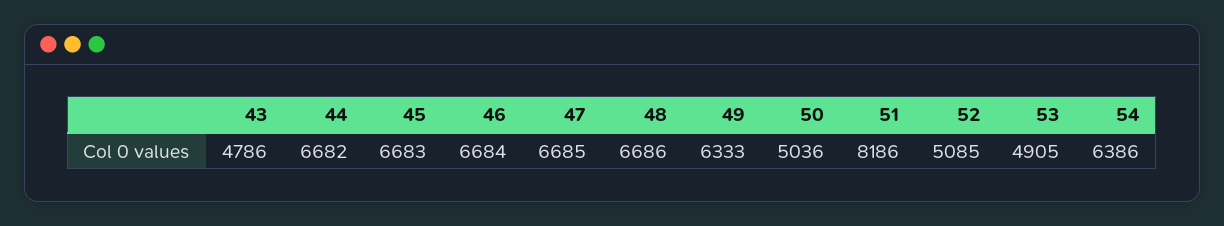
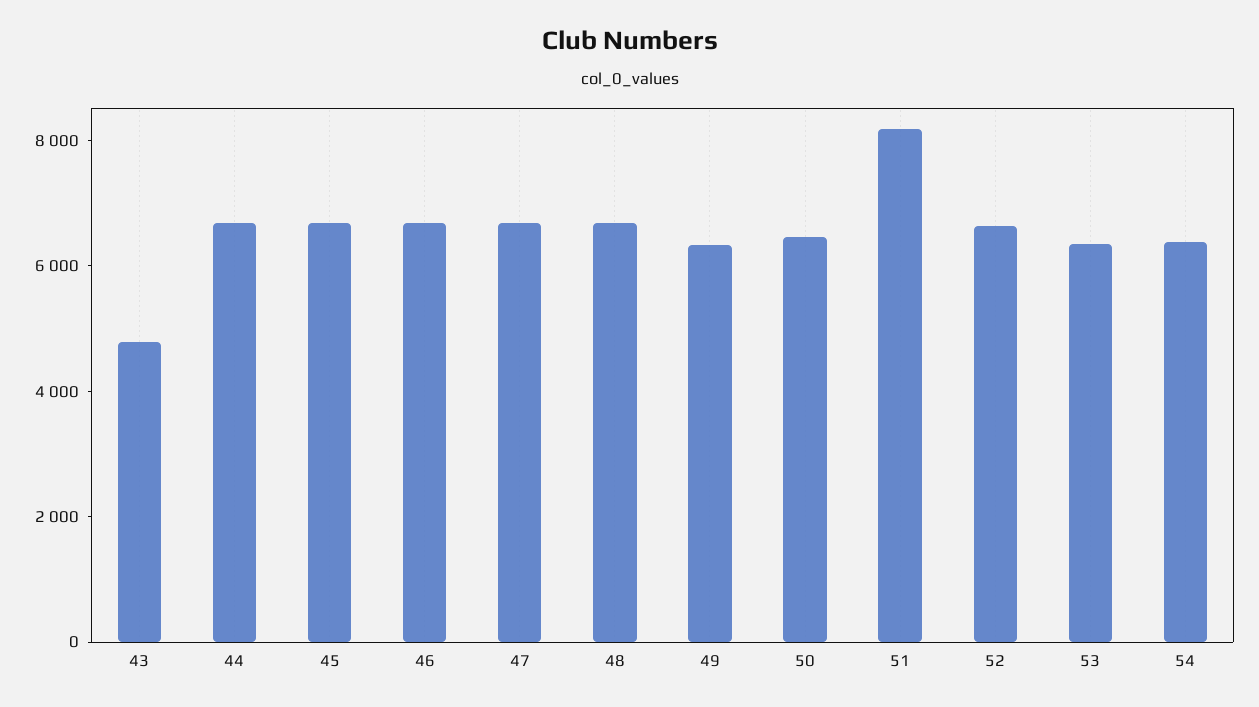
50: 5036 -> 6500
52: 5085 -> 6500
53: 4905 -> 6500

